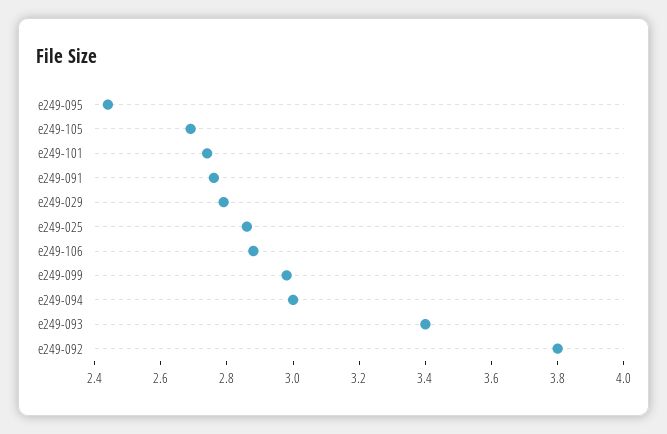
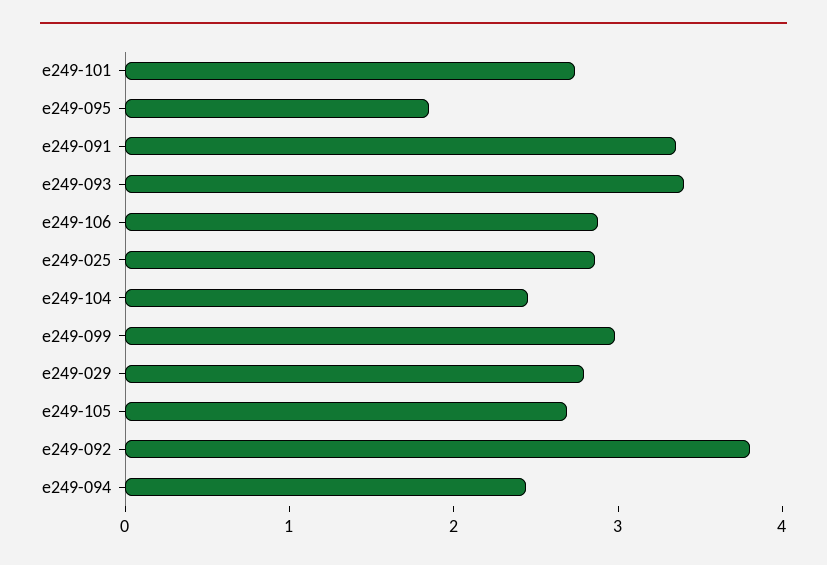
e249-095: 2.45 -> 1.8
e249-091: 2.75 -> 3.4
e249-094: 3 -> 2.4
e249-104: none -> 2.4

